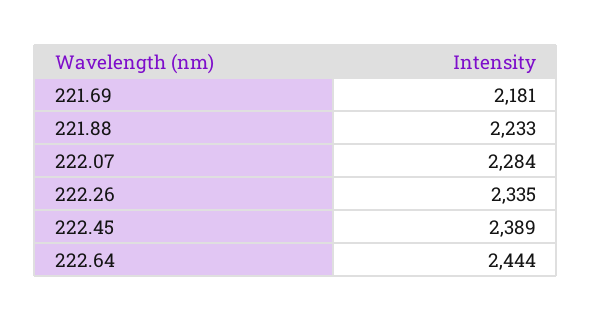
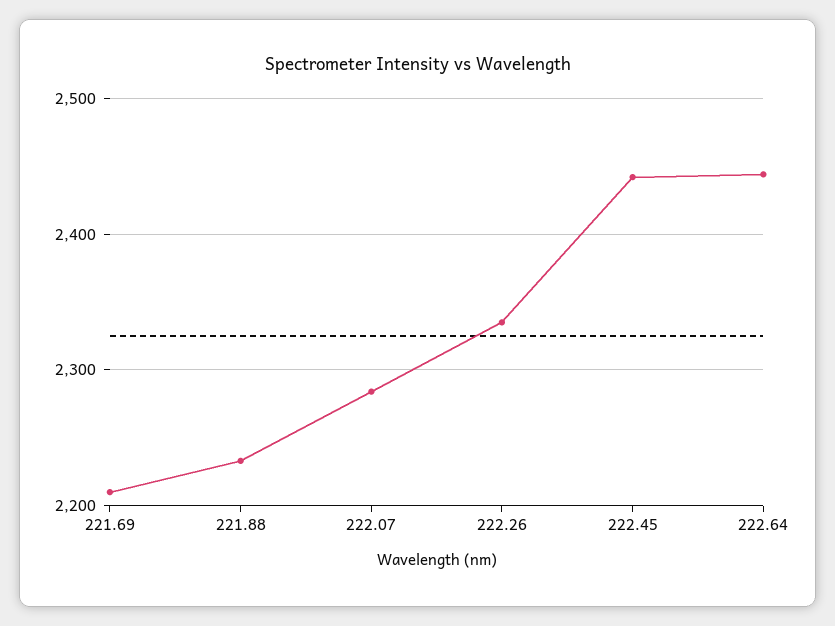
221.69: 2181 -> 2210
222.45: 2389 -> 2440

